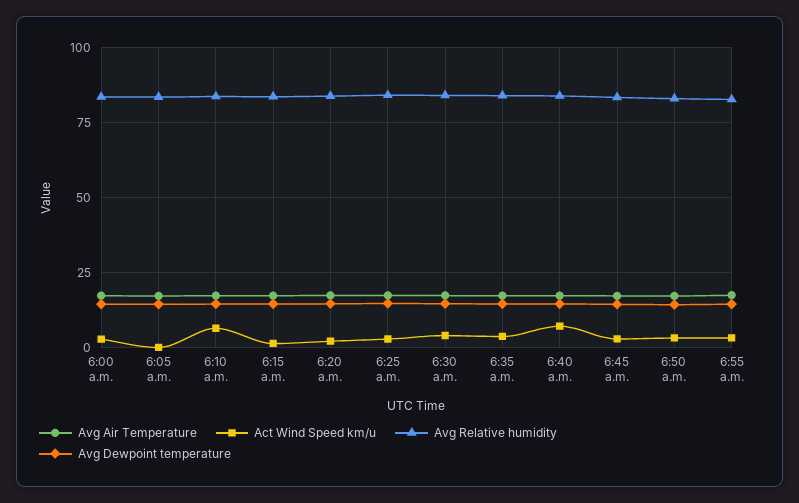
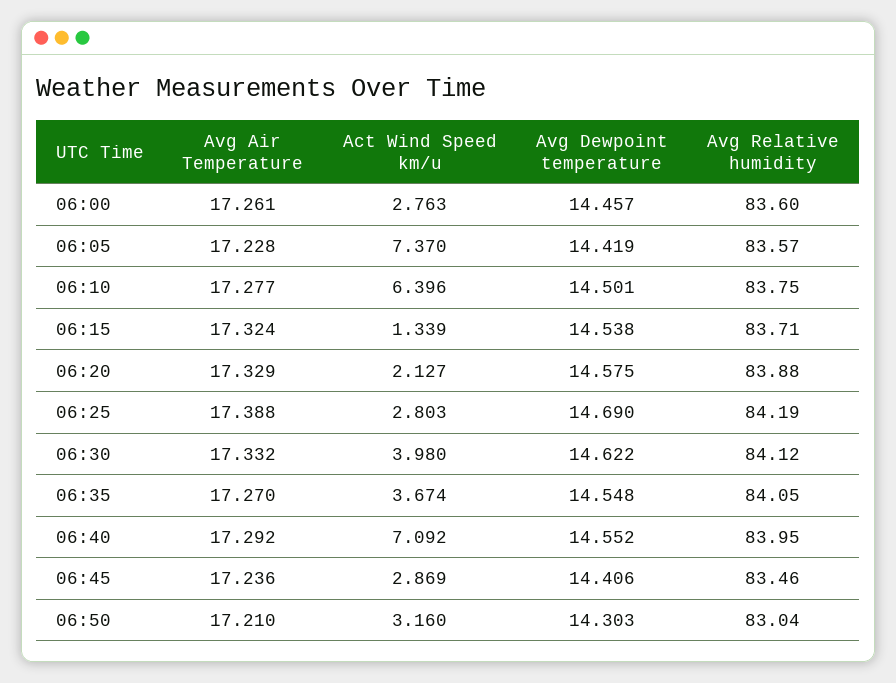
Act Wind Speed km/u, 6:05 a.m.: 0 -> 7.37
Avg Air Temperature, 6:55 a.m.: 17.5 -> none
Act Wind Speed km/u, 6:55 a.m.: 2.5 -> none
Avg Relative humidity, 6:55 a.m.: 82.5 -> none
Avg Dewpoint temperature, 6:55 a.m.: 15 -> none

